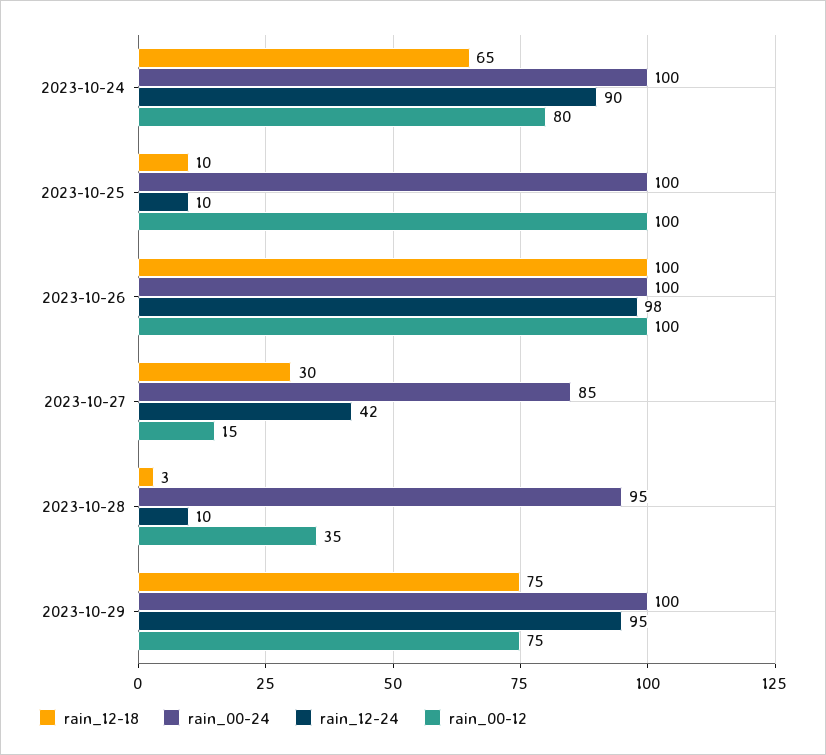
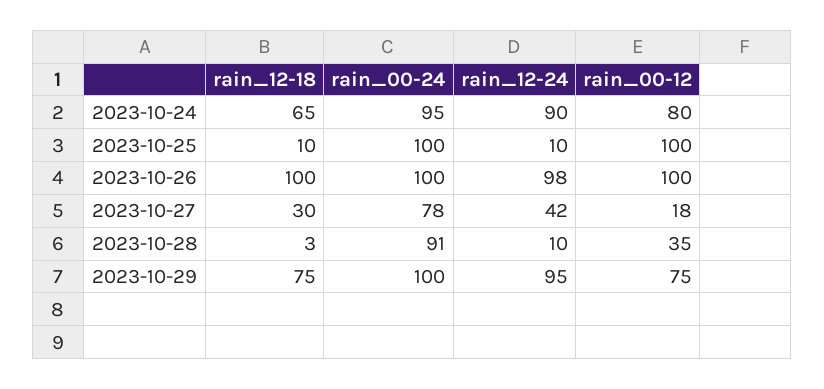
rain_00-24, 2023-10-24: 100 -> 95
rain_00-24, 2023-10-27: 85 -> 78
rain_00-12, 2023-10-27: 15 -> 18
rain_00-24, 2023-10-28: 95 -> 91

